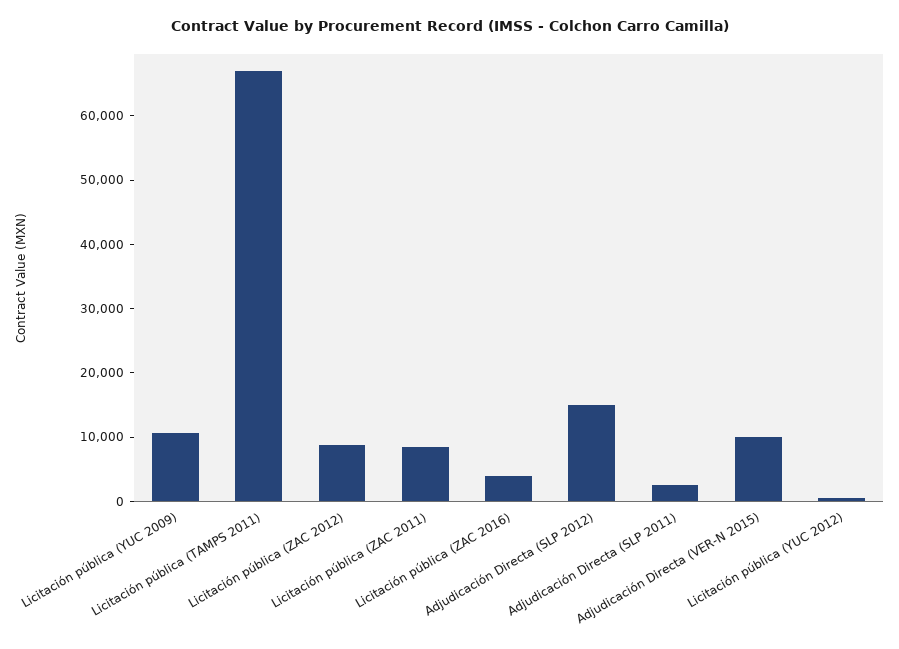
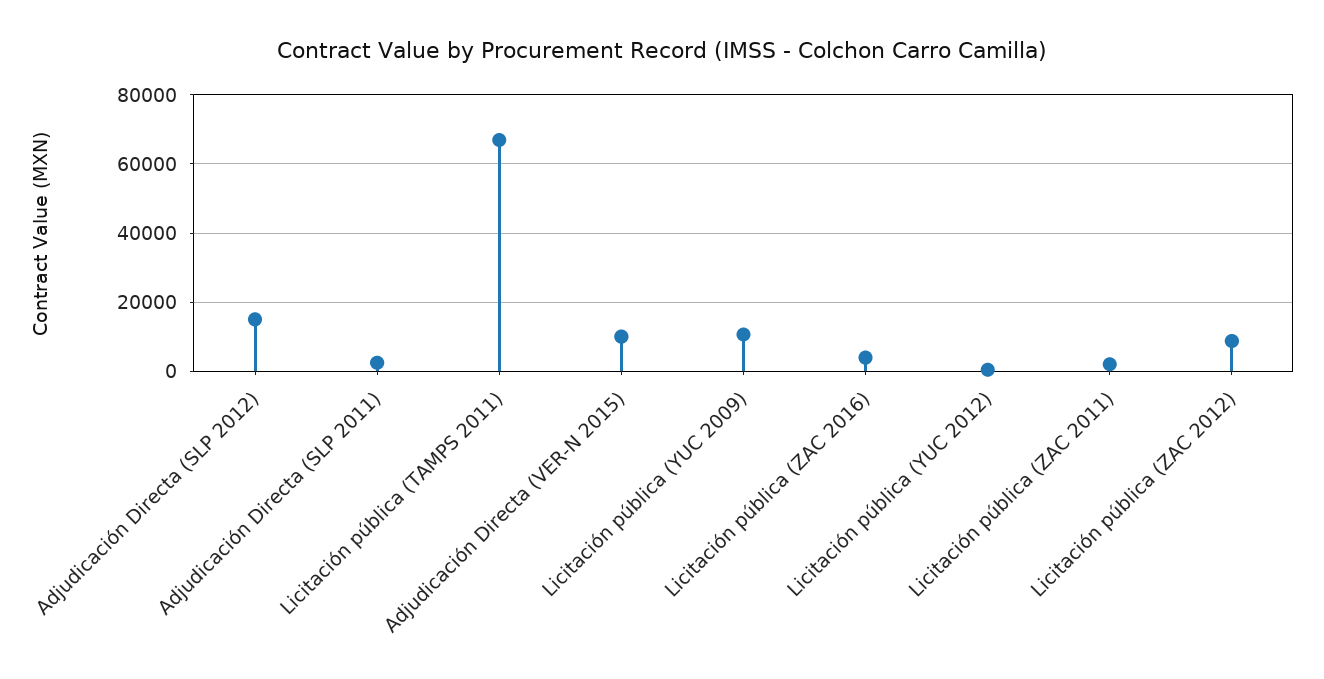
Licitación pública (ZAC 2011): 8000 -> 2000

